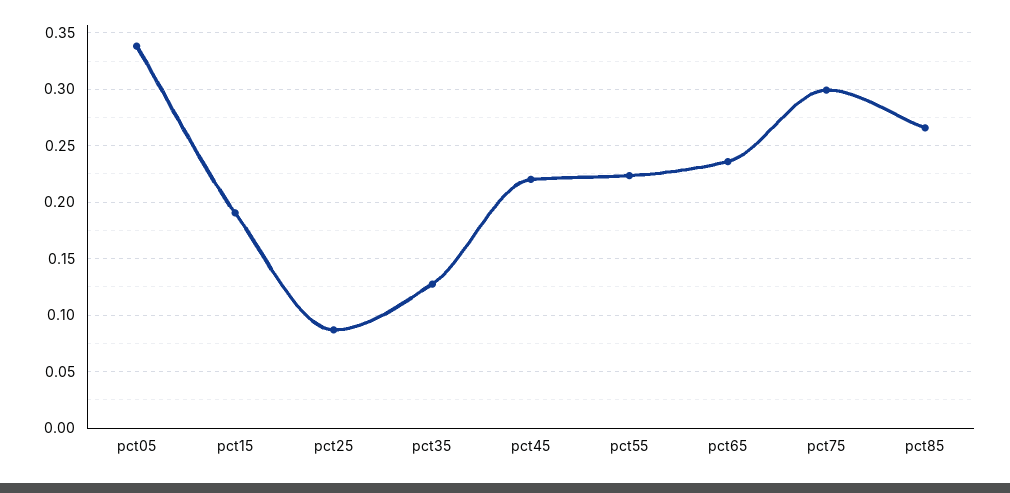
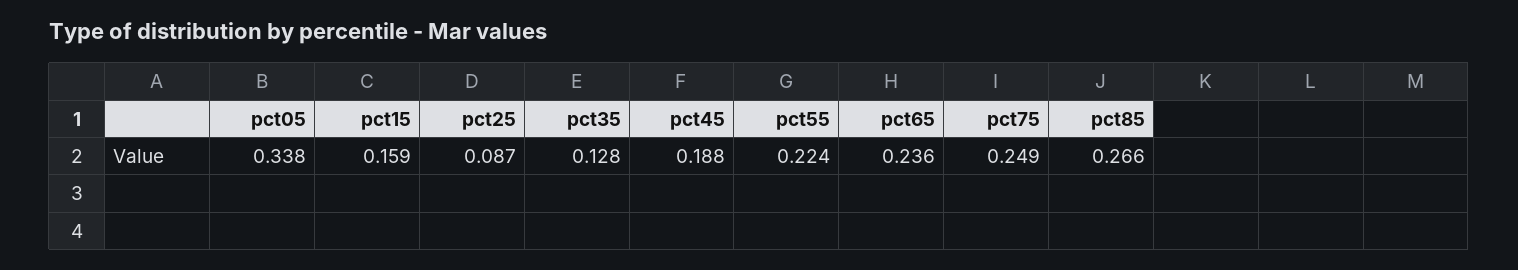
pct15: 0.19 -> 0.159
pct45: 0.22 -> 0.188
pct75: 0.3 -> 0.249

